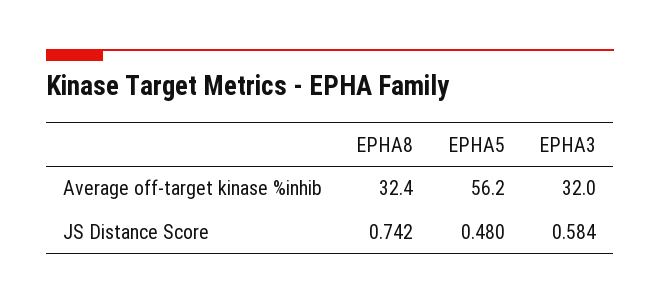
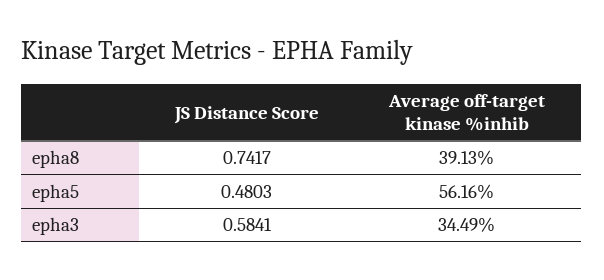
EPHA8, Average off-target kinase %inhib: 32.4 -> 39.13
EPHA3, Average off-target kinase %inhib: 32 -> 34.49

